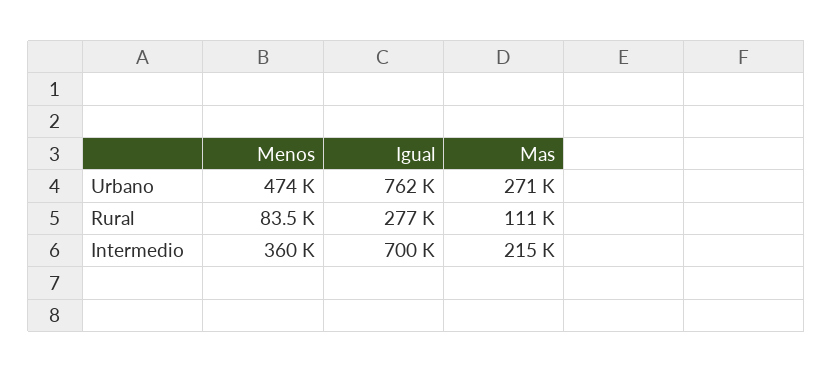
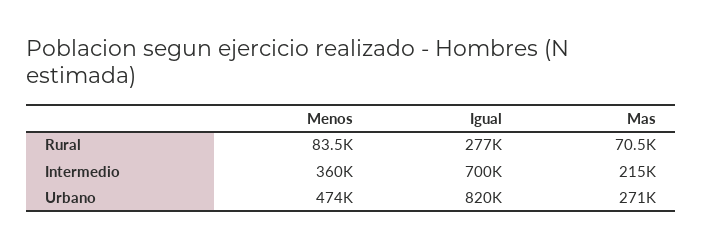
Igual, Urbano: 762000 -> 820000
Mas, Rural: 111000 -> 70500

